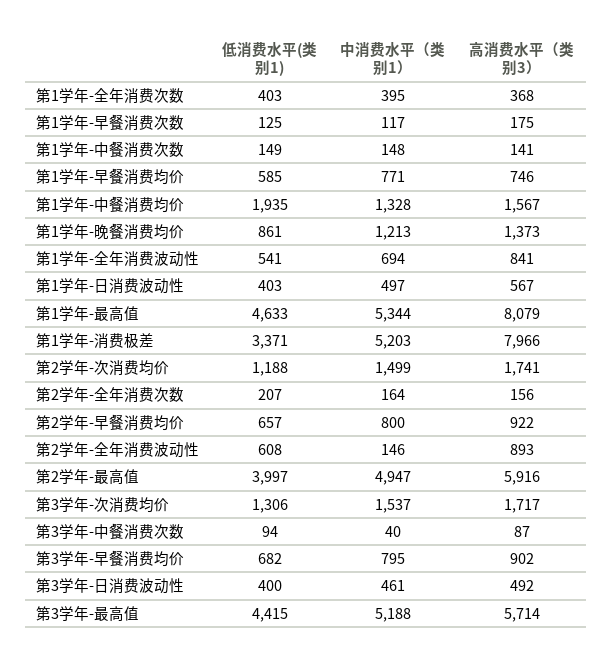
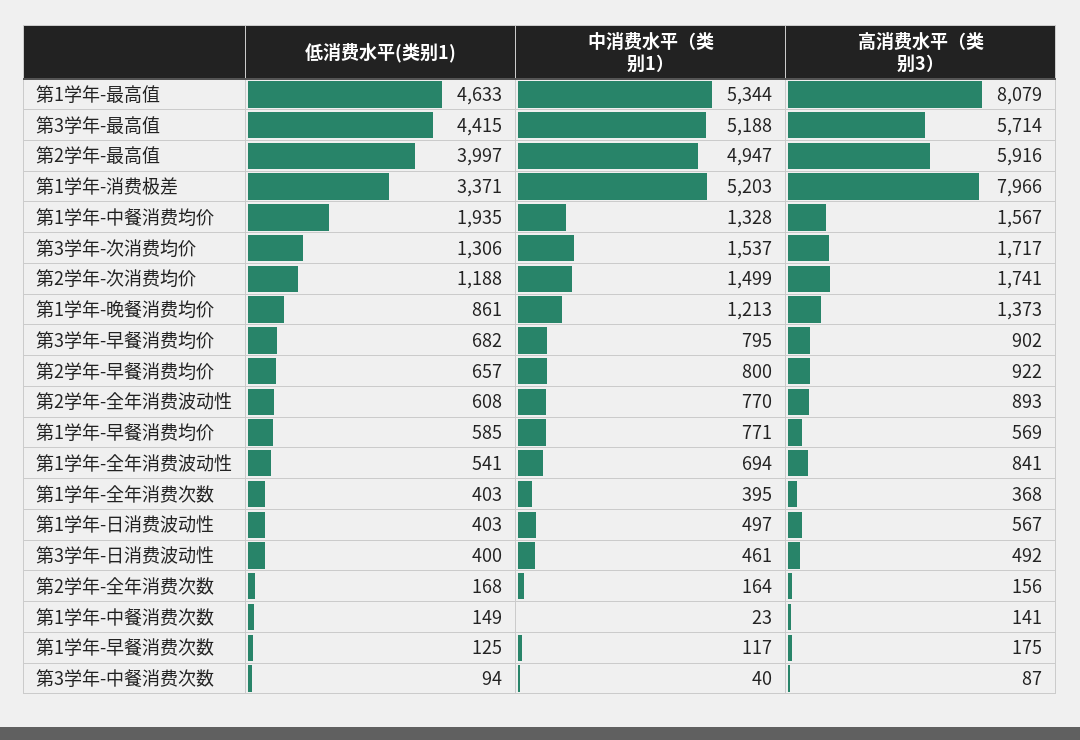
中消费水平（类别1）, 第1学年-中餐消费次数: 148 -> 23
高消费水平（类别3）, 第1学年-早餐消费均价: 746 -> 569
低消费水平(类别1), 第2学年-全年消费次数: 207 -> 168
中消费水平（类别1）, 第2学年-全年消费波动性: 146 -> 770

